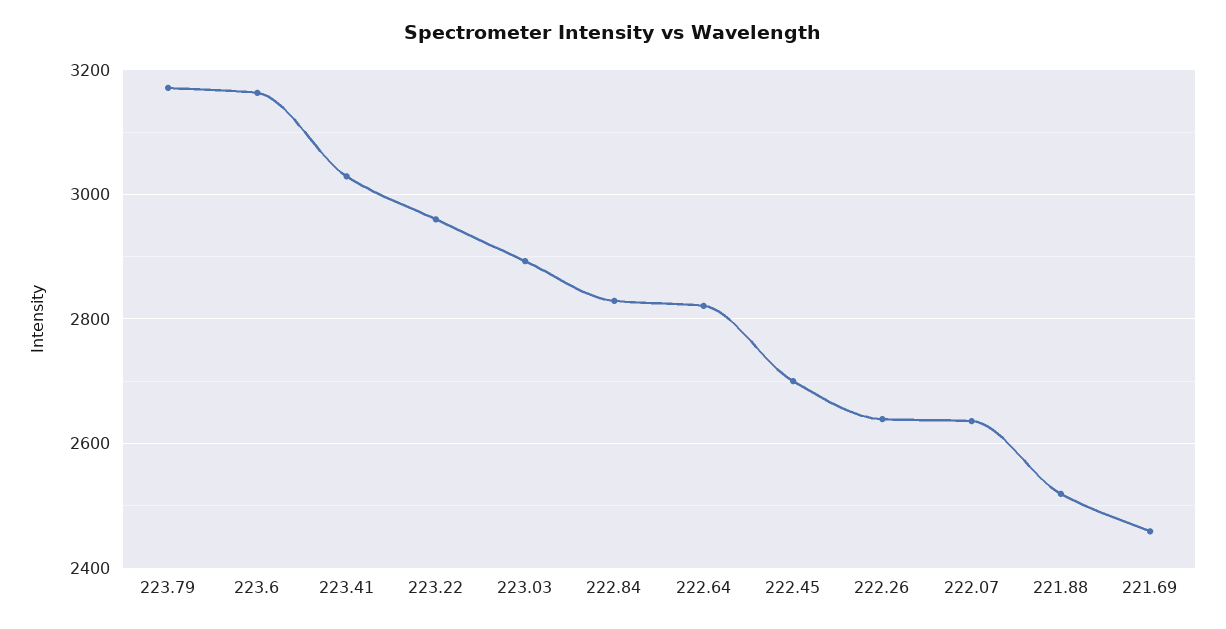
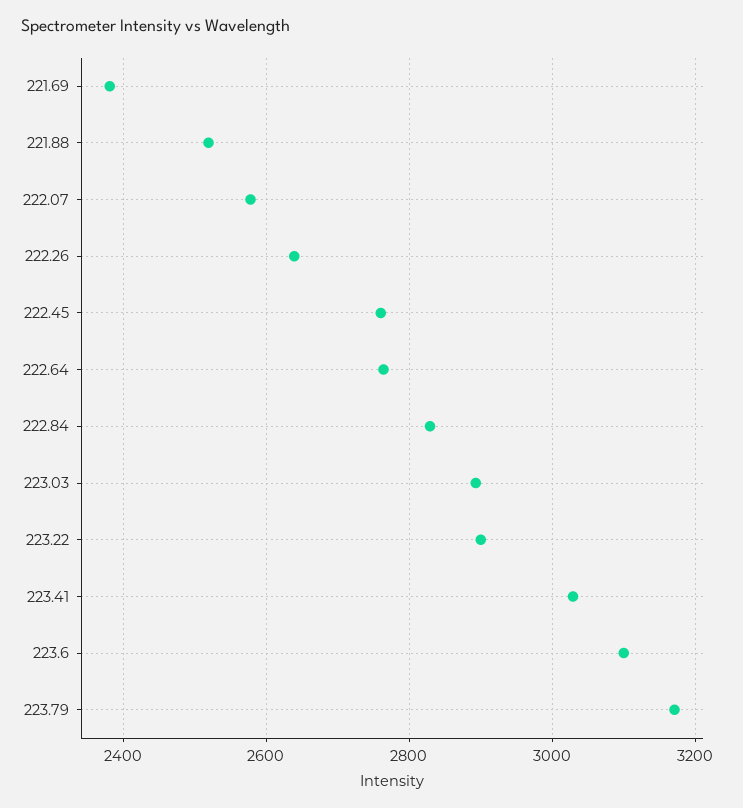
223.6: 3160 -> 3100
223.22: 2960 -> 2900
222.64: 2820 -> 2760
222.45: 2700 -> 2760
222.07: 2640 -> 2580
221.69: 2460 -> 2380

